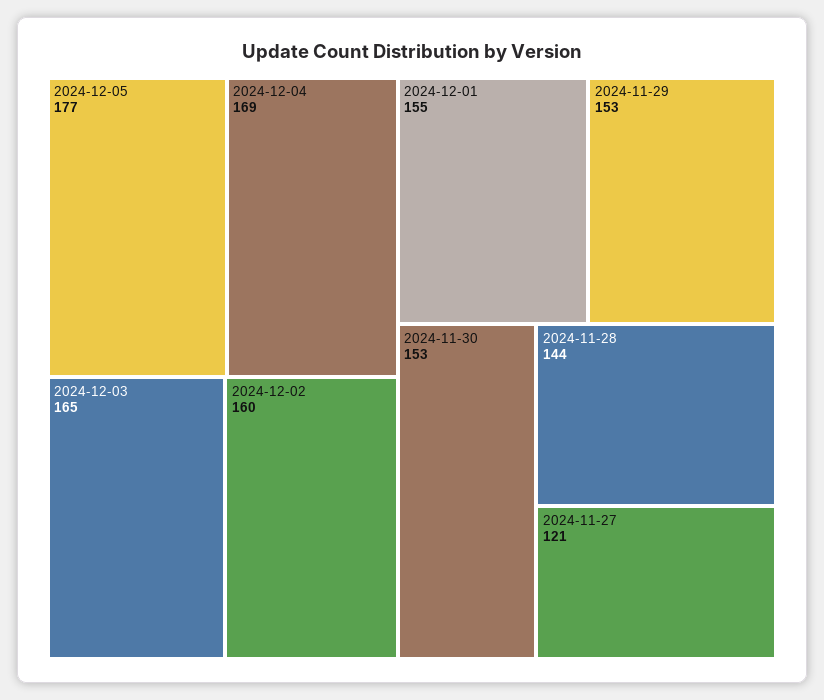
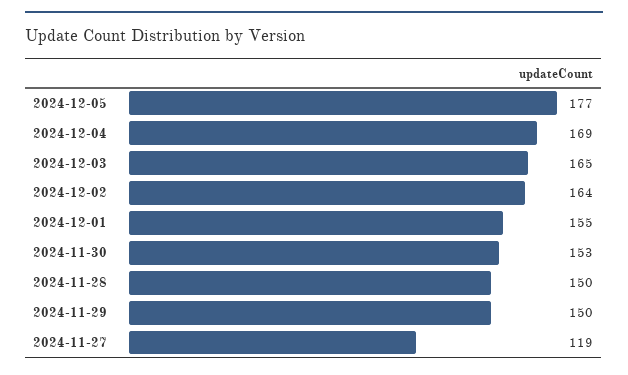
2024-12-02: 160 -> 164
2024-11-29: 153 -> 150
2024-11-28: 144 -> 150
2024-11-27: 121 -> 119

